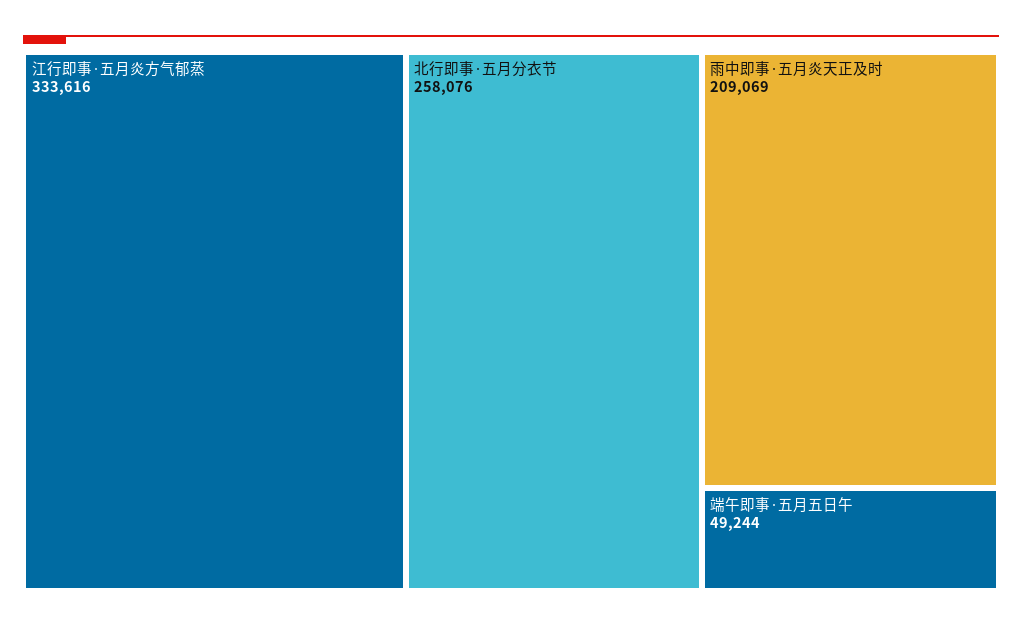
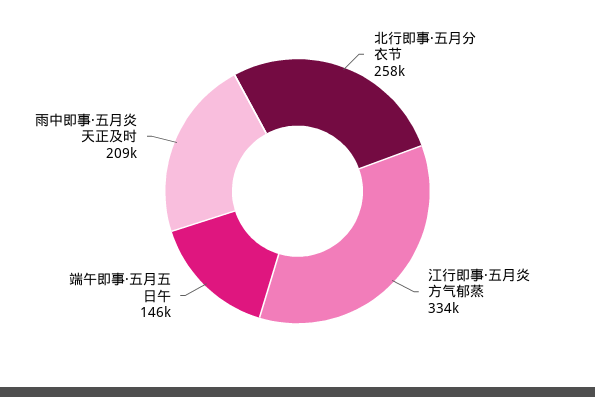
端午即事·五月五日午: 49244 -> 146000

